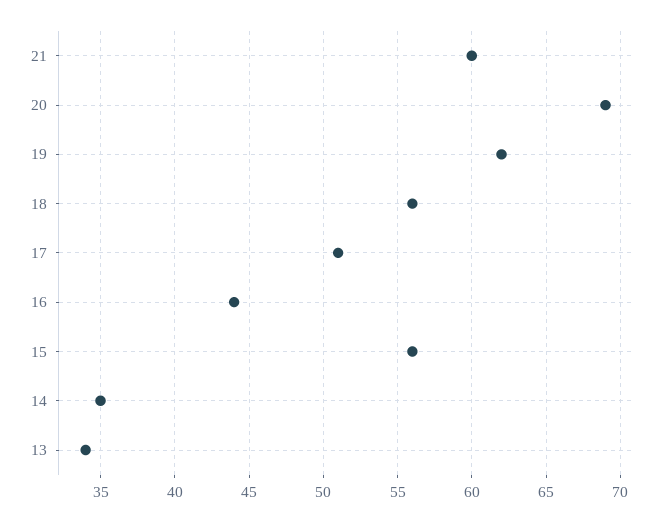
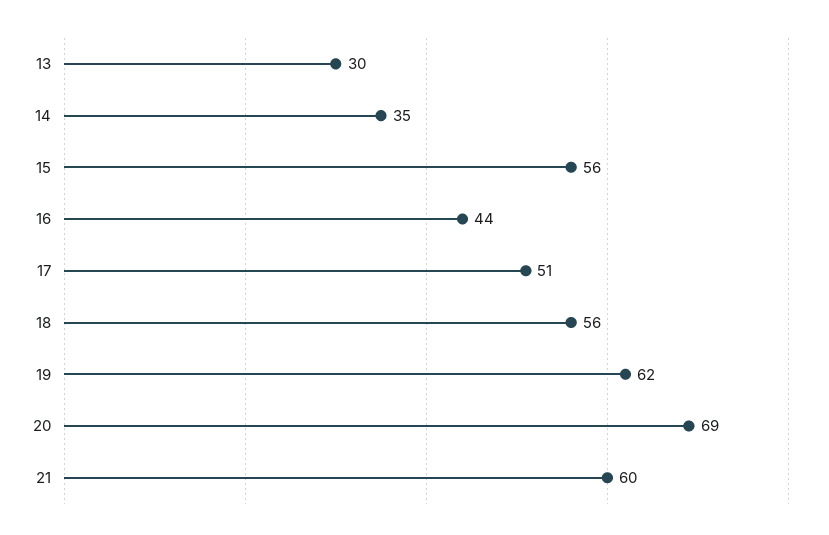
13: 34 -> 30

